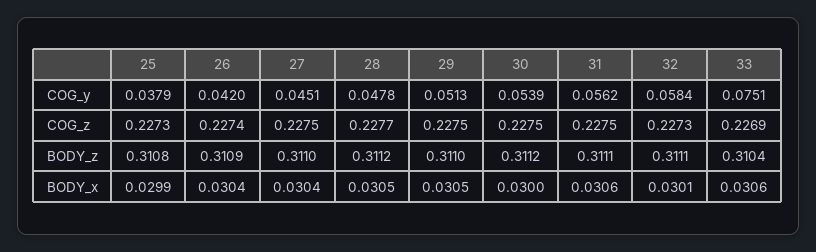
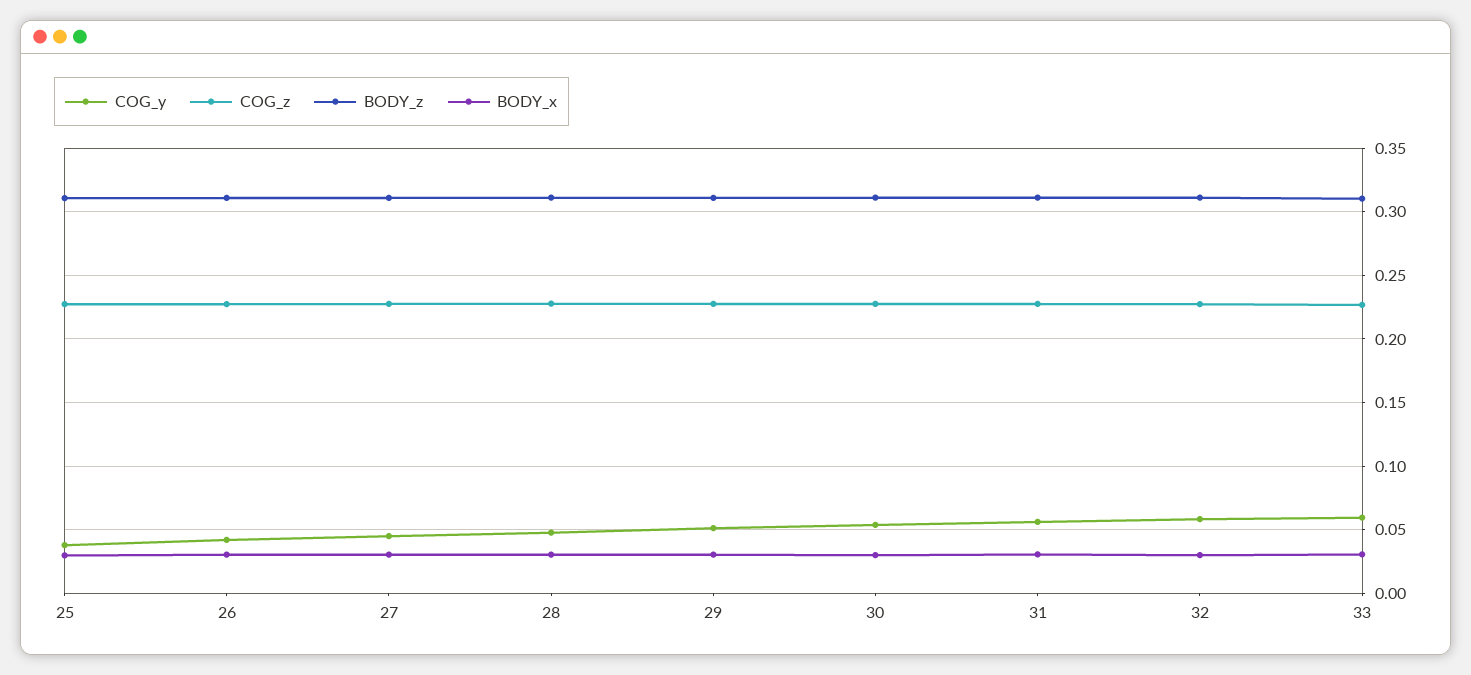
COG_y, 33: 0.0751 -> 0.06

